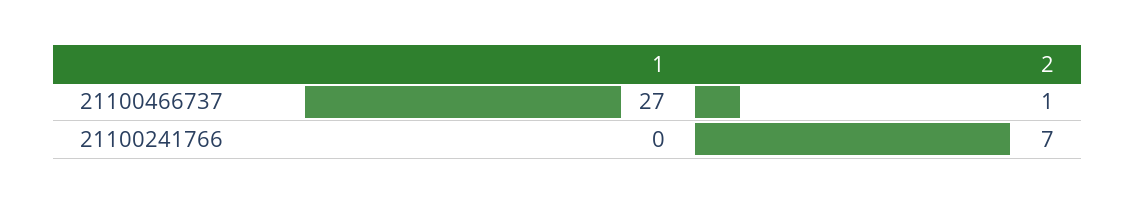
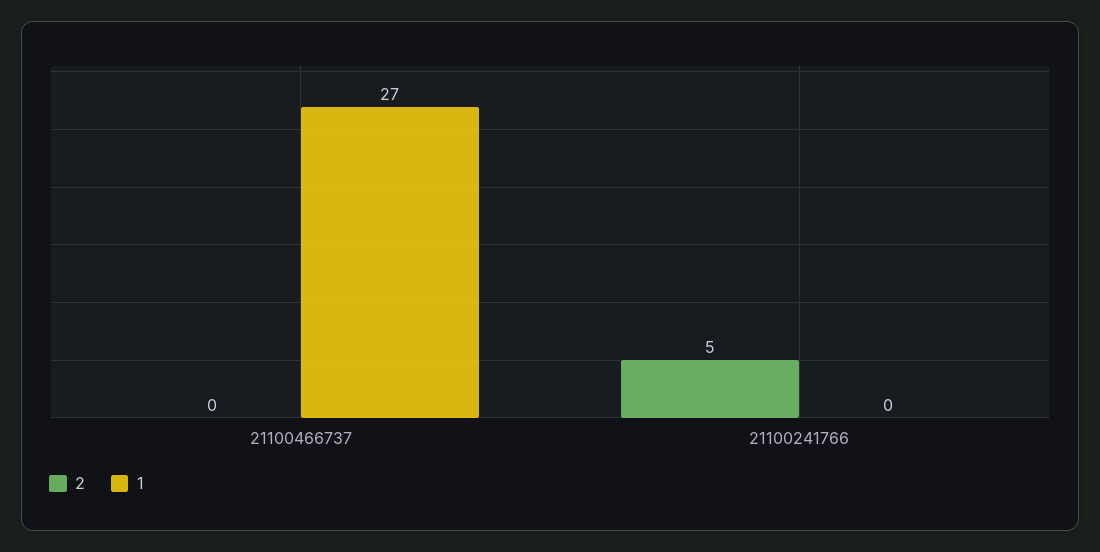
2, 21100466737: 1 -> 0
2, 21100241766: 7 -> 5

